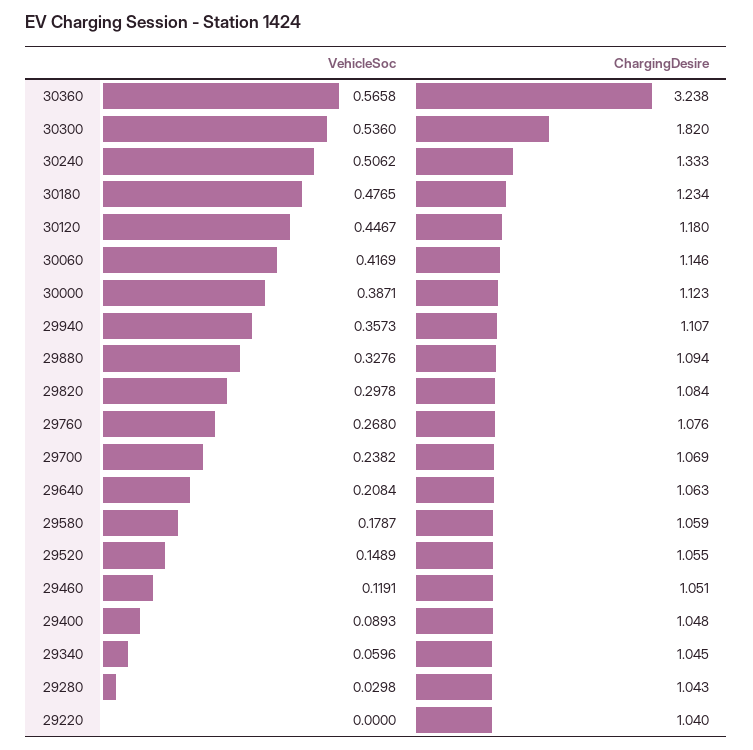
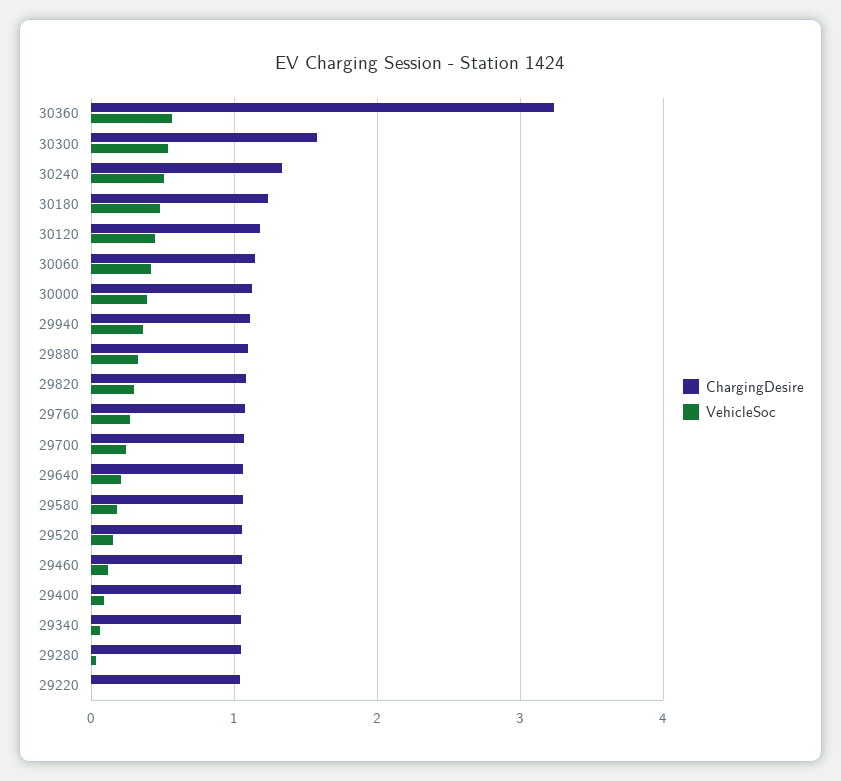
ChargingDesire, 30300: 1.82 -> 1.6

